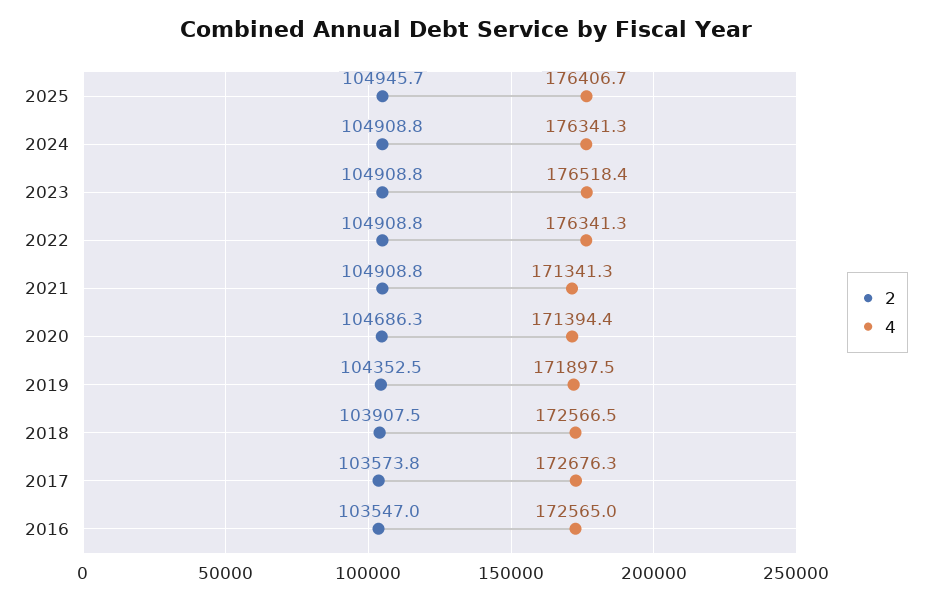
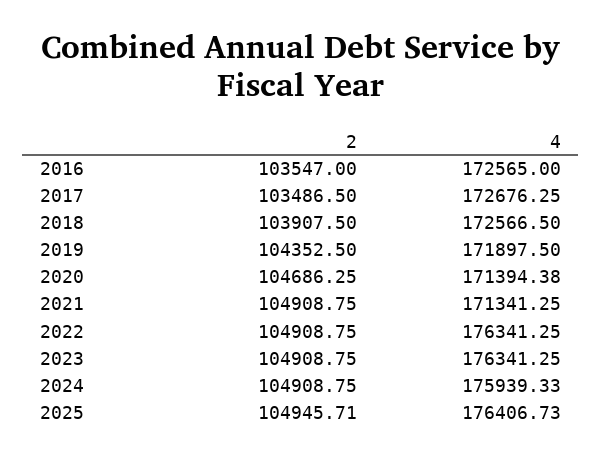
4, 2024: 176341.3 -> 175939.33
4, 2023: 176518.4 -> 176341.25
2, 2017: 103573.8 -> 103486.5

